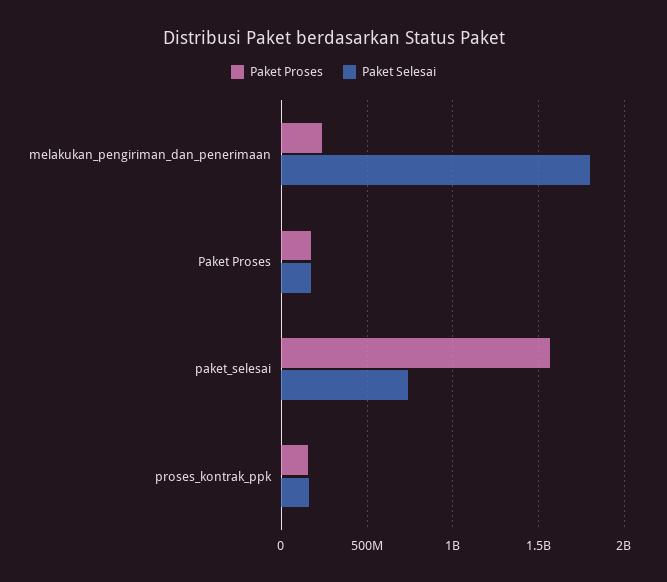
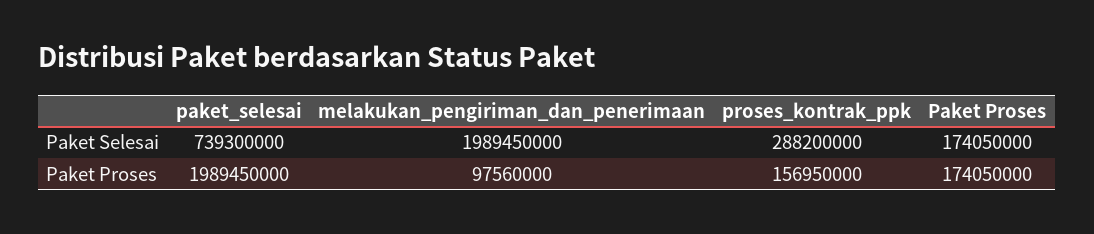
Paket Proses, melakukan_pengiriman_dan_penerimaan: 250000000 -> 97560000
Paket Selesai, melakukan_pengiriman_dan_penerimaan: 1800000000 -> 1989450000
Paket Proses, paket_selesai: 1550000000 -> 1989450000
Paket Selesai, proses_kontrak_ppk: 150000000 -> 288200000

